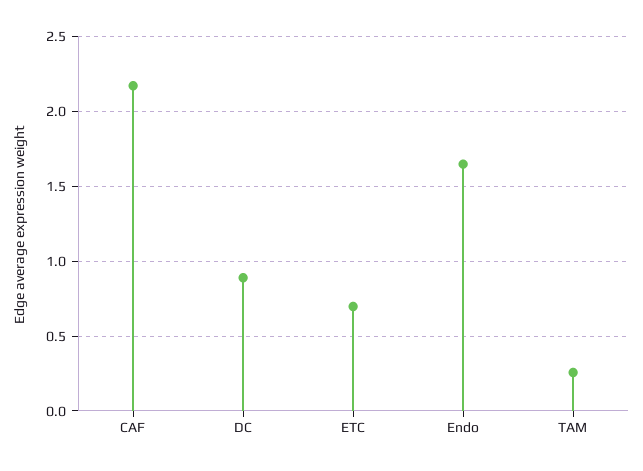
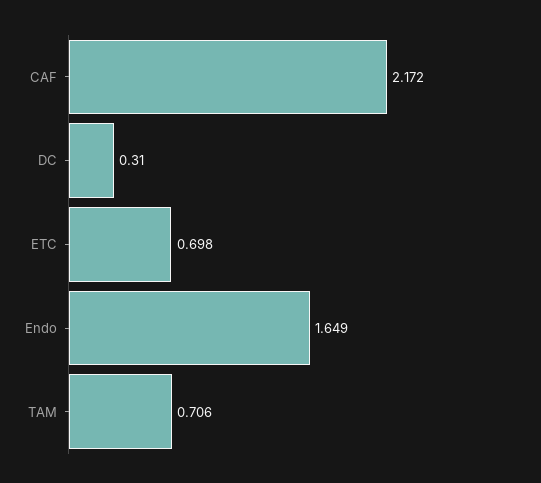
DC: 0.9 -> 0.31
TAM: 0.25 -> 0.706

